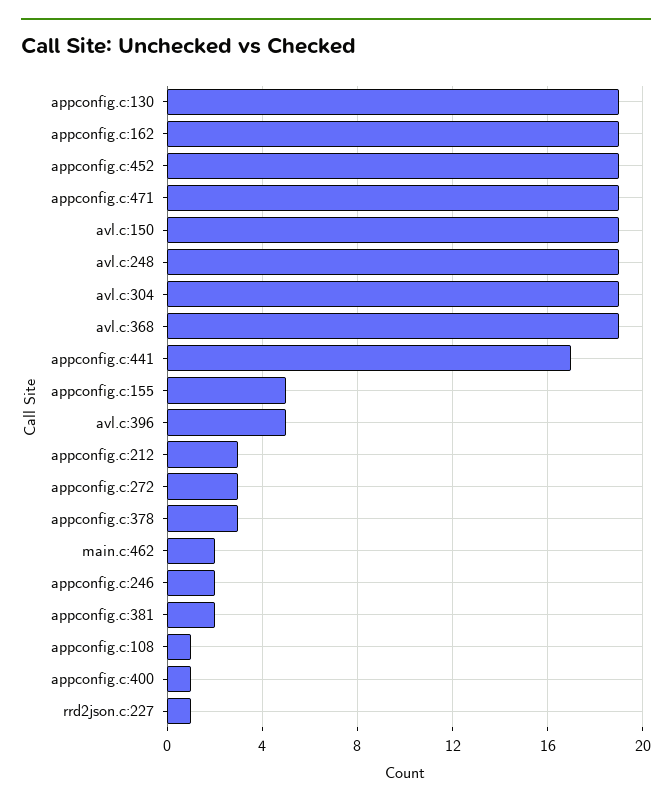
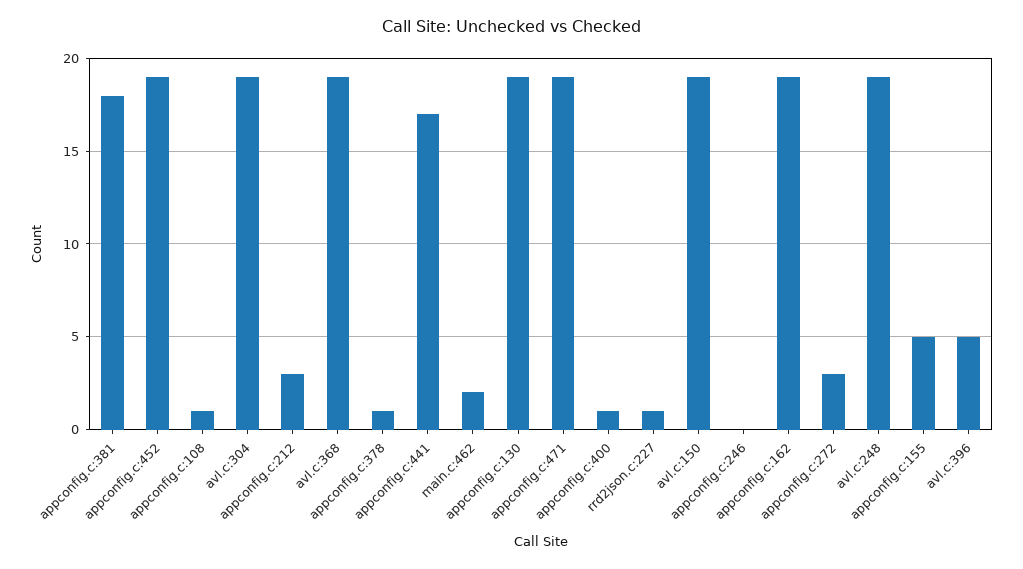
appconfig.c:378: 3 -> 1
appconfig.c:246: 2 -> 0
appconfig.c:381: 2 -> 18

